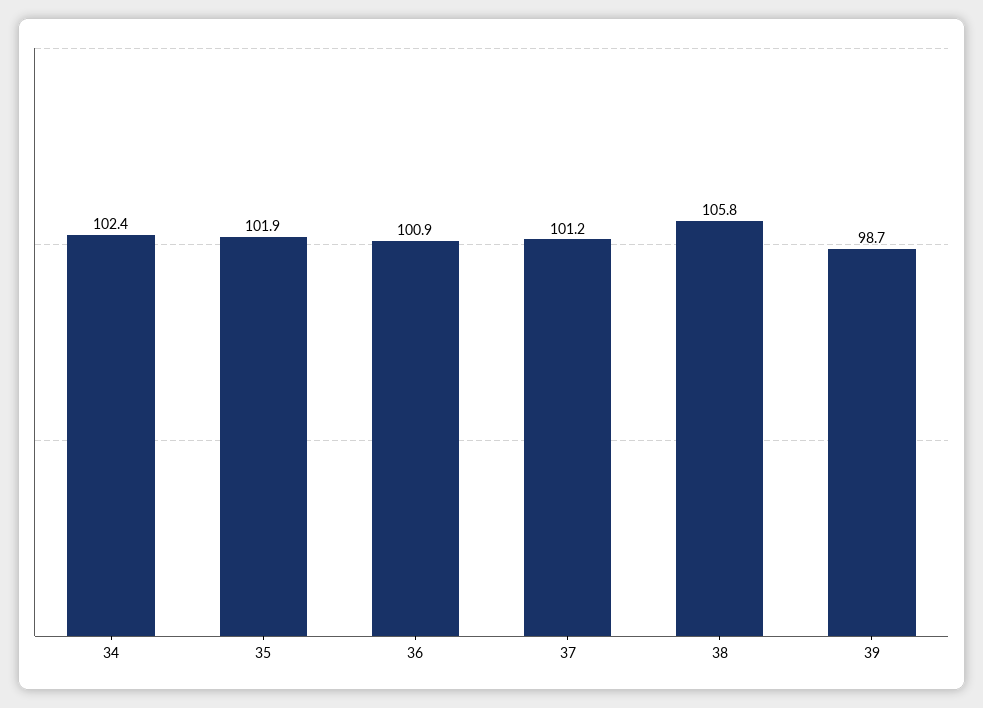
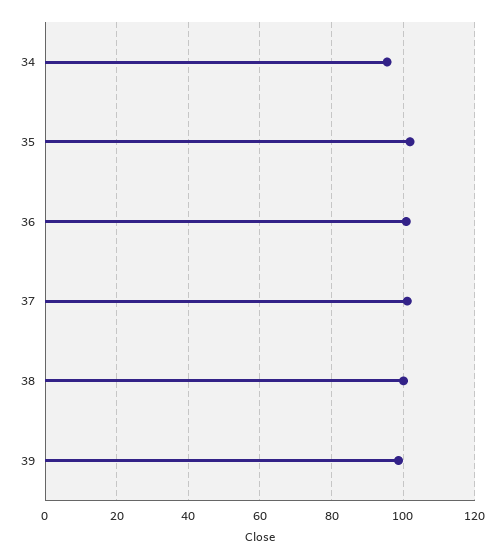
34: 102.4 -> 96
38: 105.8 -> 100

